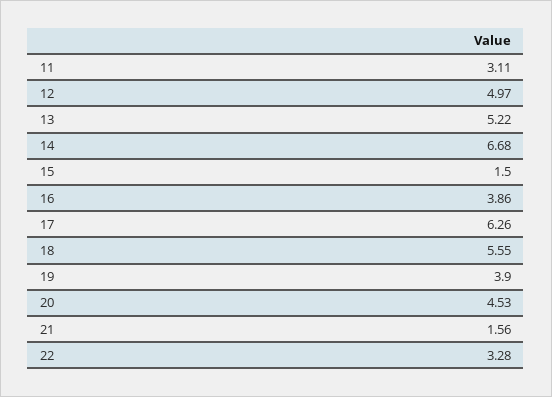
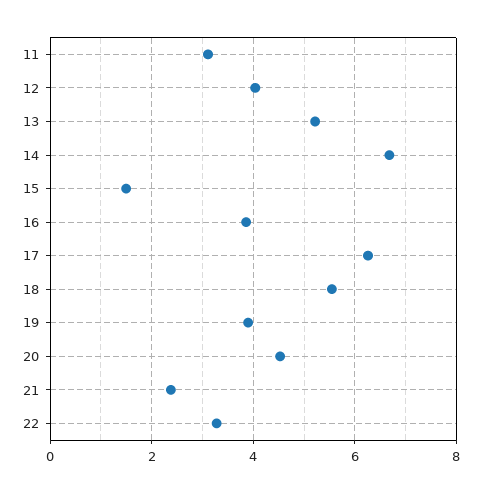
12: 4.97 -> 4
21: 1.56 -> 2.4

